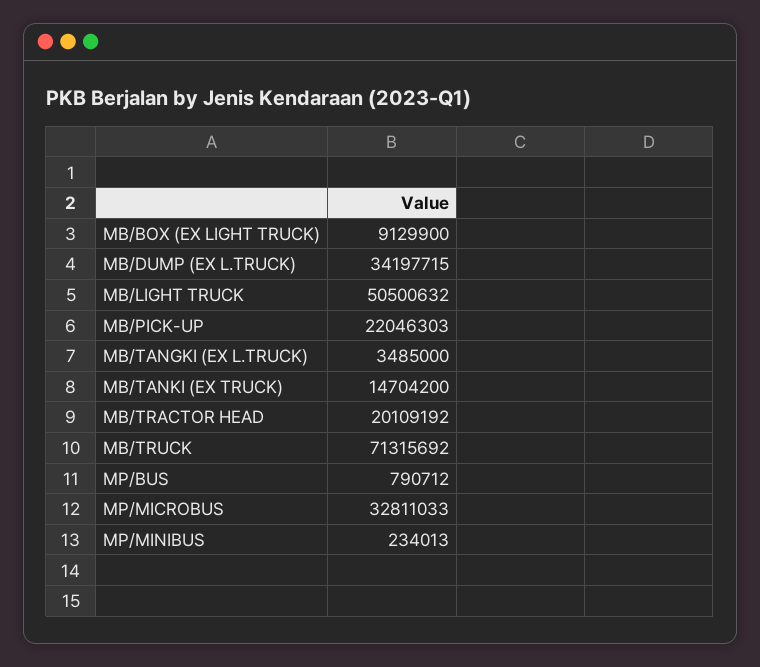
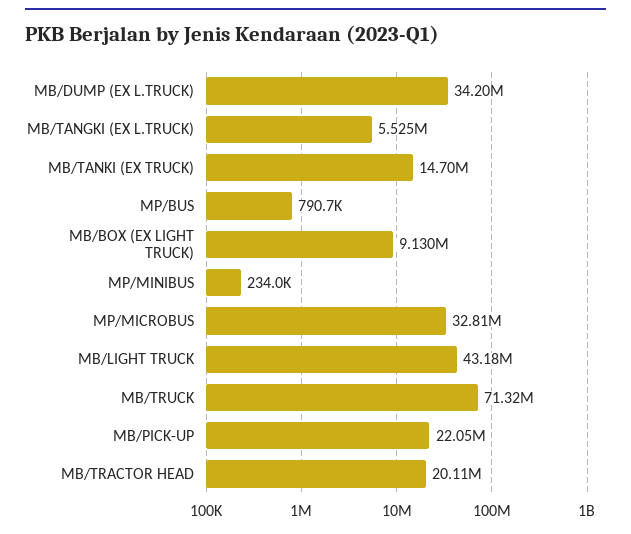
MB/LIGHT TRUCK: 50500632 -> 43180000
MB/TANGKI (EX L.TRUCK): 3485000 -> 5525000

